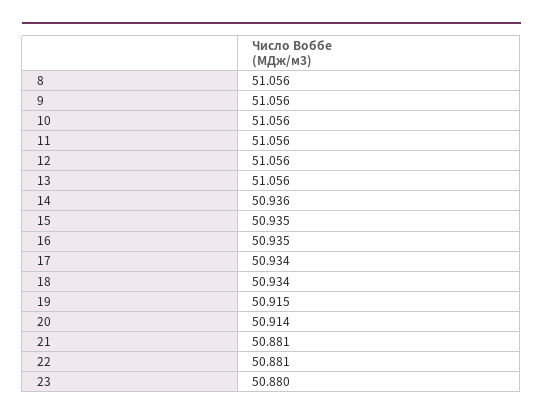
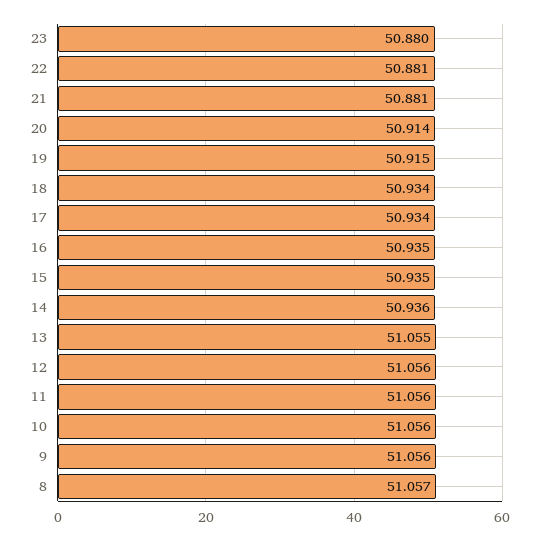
8: 51.056 -> 51.057
13: 51.056 -> 51.055

